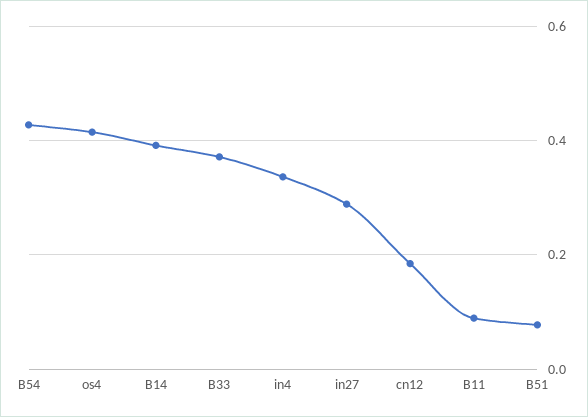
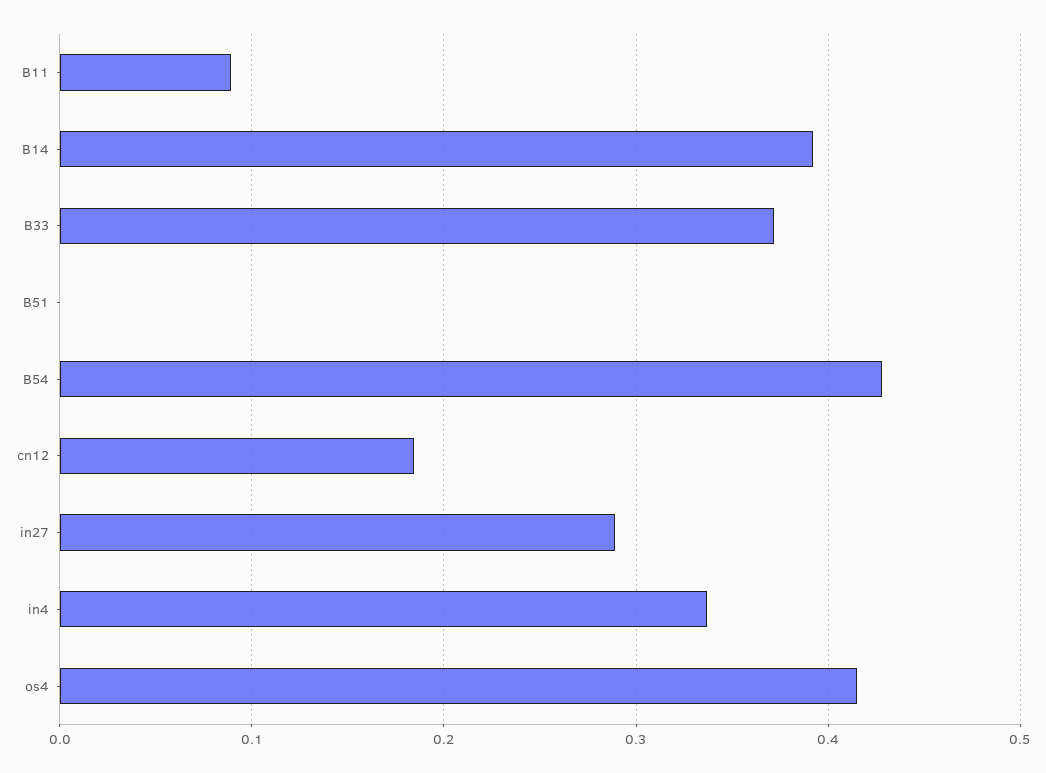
B51: 0.08 -> 0

